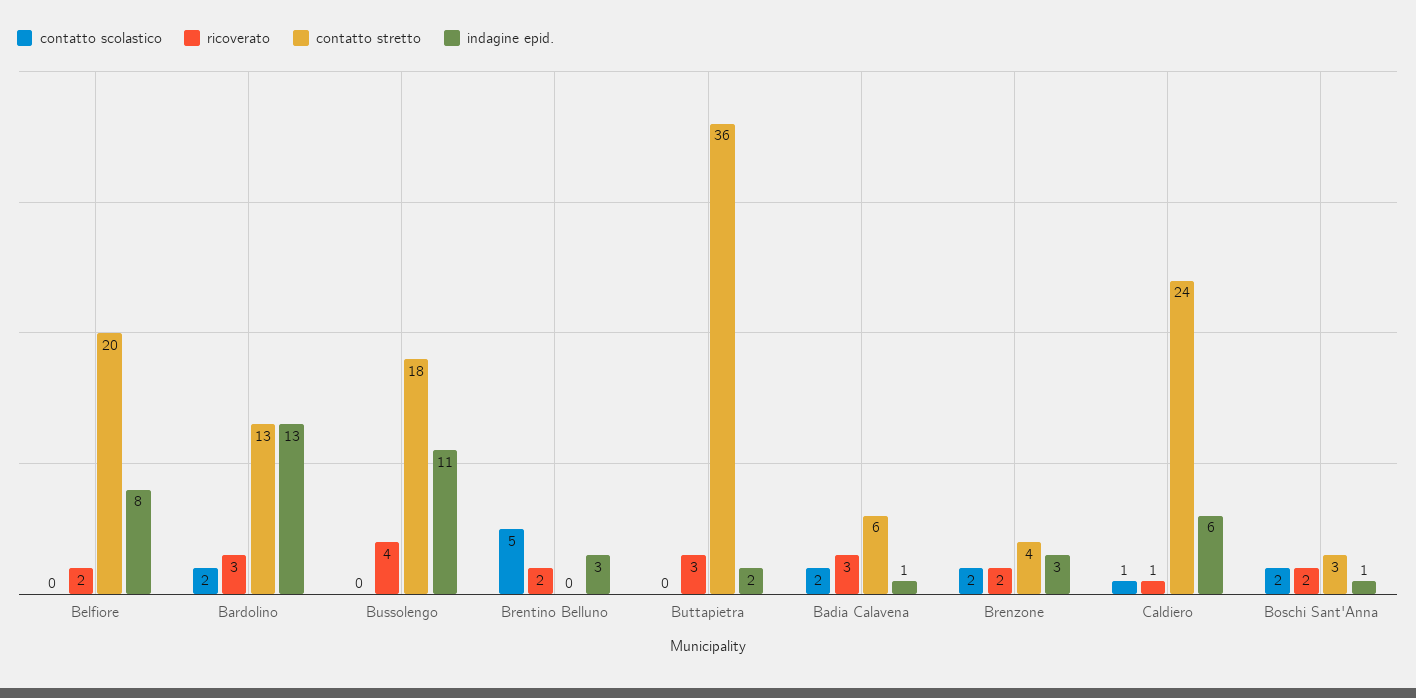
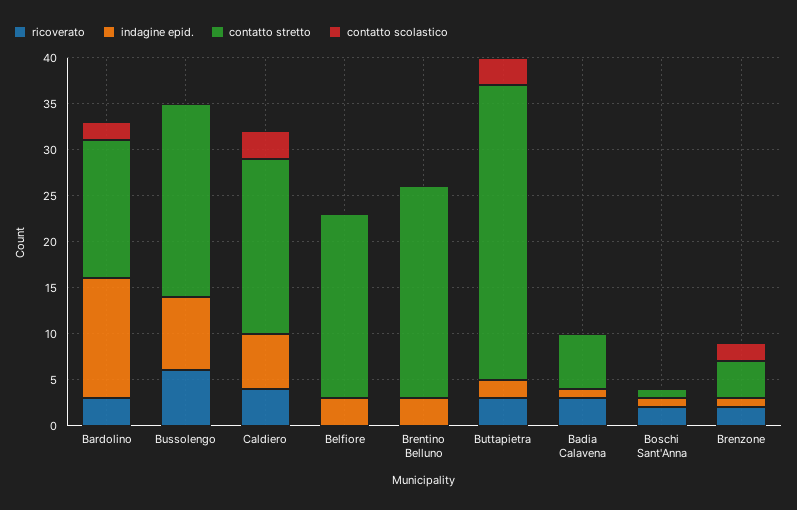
ricoverato, Belfiore: 2 -> 0
indagine epid., Belfiore: 8 -> 3
contatto stretto, Bardolino: 13 -> 15
ricoverato, Bussolengo: 4 -> 6
contatto stretto, Bussolengo: 18 -> 21
indagine epid., Bussolengo: 11 -> 8
contatto scolastico, Brentino Belluno: 5 -> 0
ricoverato, Brentino Belluno: 2 -> 0
contatto stretto, Brentino Belluno: 0 -> 23
contatto scolastico, Buttapietra: 0 -> 3
contatto stretto, Buttapietra: 36 -> 32
contatto scolastico, Badia Calavena: 2 -> 0
indagine epid., Brenzone: 3 -> 1
contatto scolastico, Caldiero: 1 -> 3
ricoverato, Caldiero: 1 -> 4
contatto stretto, Caldiero: 24 -> 19
contatto scolastico, Boschi Sant'Anna: 2 -> 0
contatto stretto, Boschi Sant'Anna: 3 -> 1

